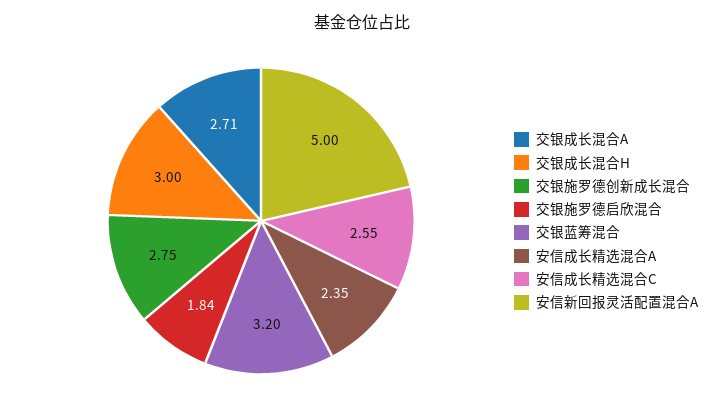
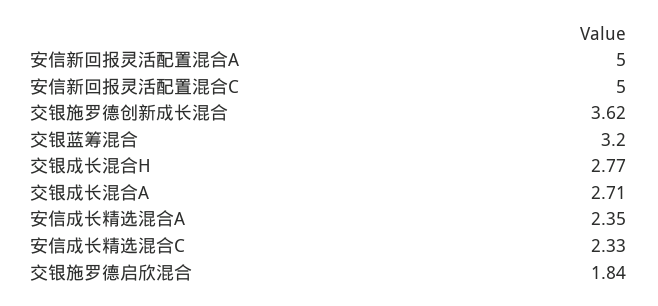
交银成长混合H: 3 -> 2.77
交银施罗德创新成长混合: 2.75 -> 3.62
安信成长精选混合C: 2.55 -> 2.33
安信新回报灵活配置混合C: none -> 5

